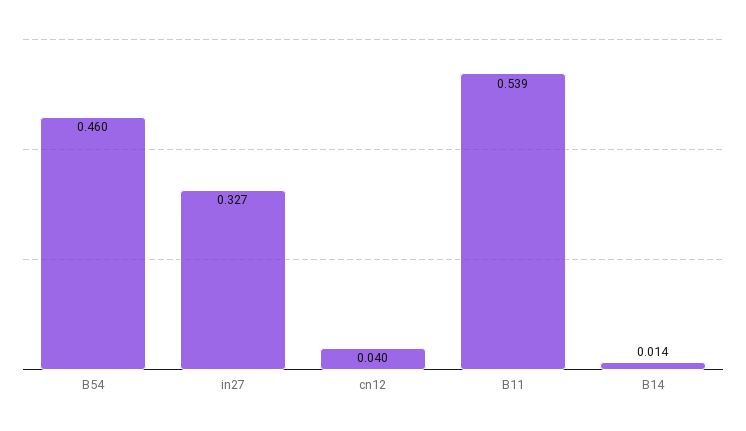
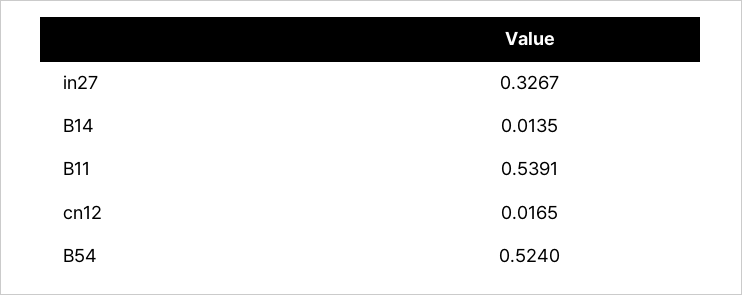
B54: 0.46 -> 0.524
cn12: 0.04 -> 0.0165

